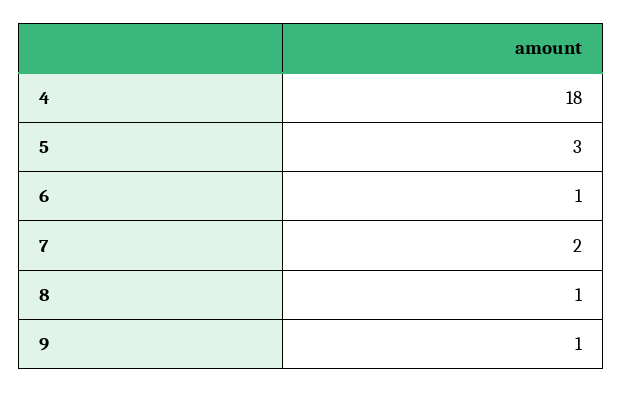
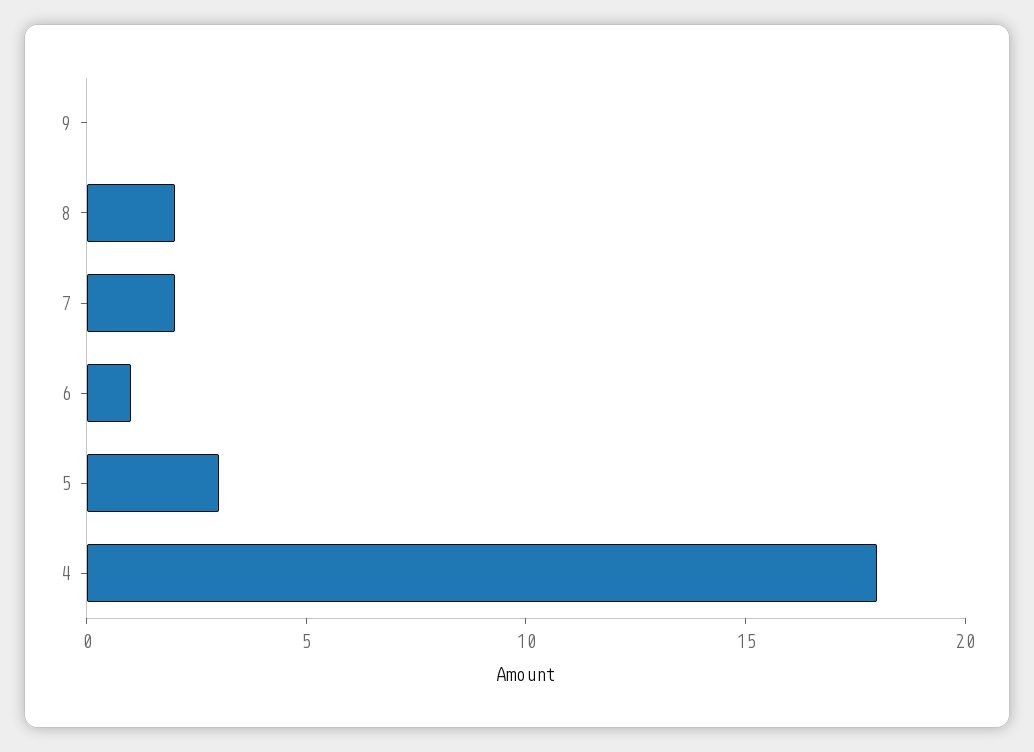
8: 1 -> 2
9: 1 -> 0

